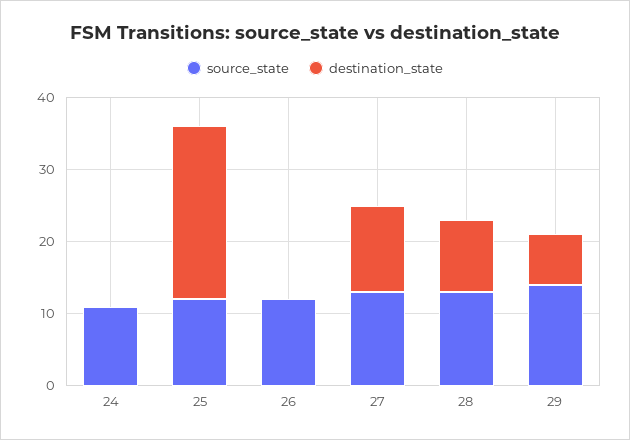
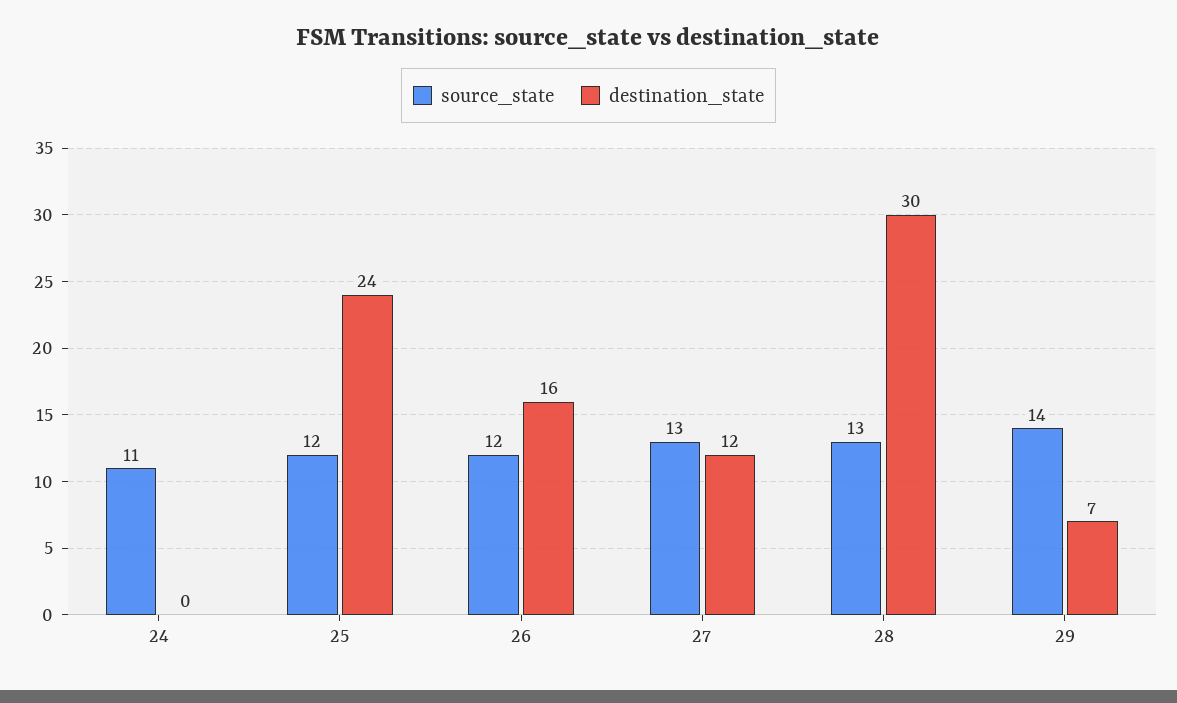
destination_state, 26: 0 -> 16
destination_state, 28: 10 -> 30

